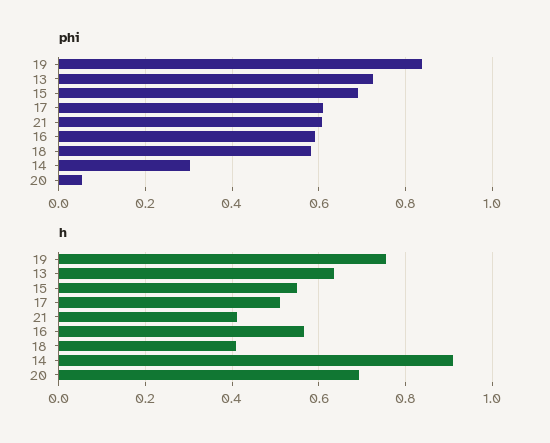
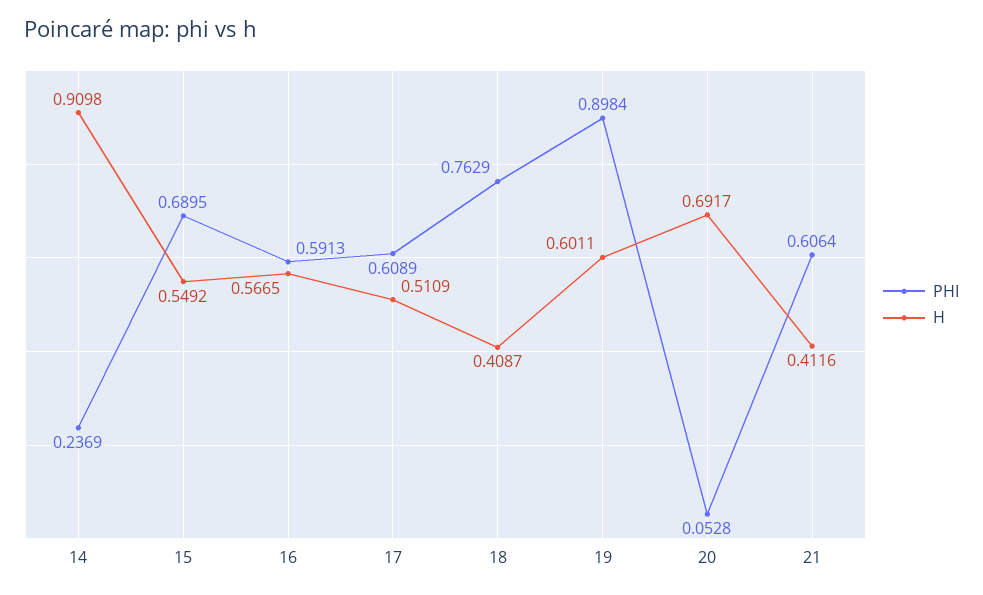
phi, 19: 0.84 -> 0.8984
phi, 13: 0.72 -> none
phi, 18: 0.58 -> 0.7629
phi, 14: 0.3 -> 0.2369
h, 19: 0.76 -> 0.6011
h, 13: 0.64 -> none

